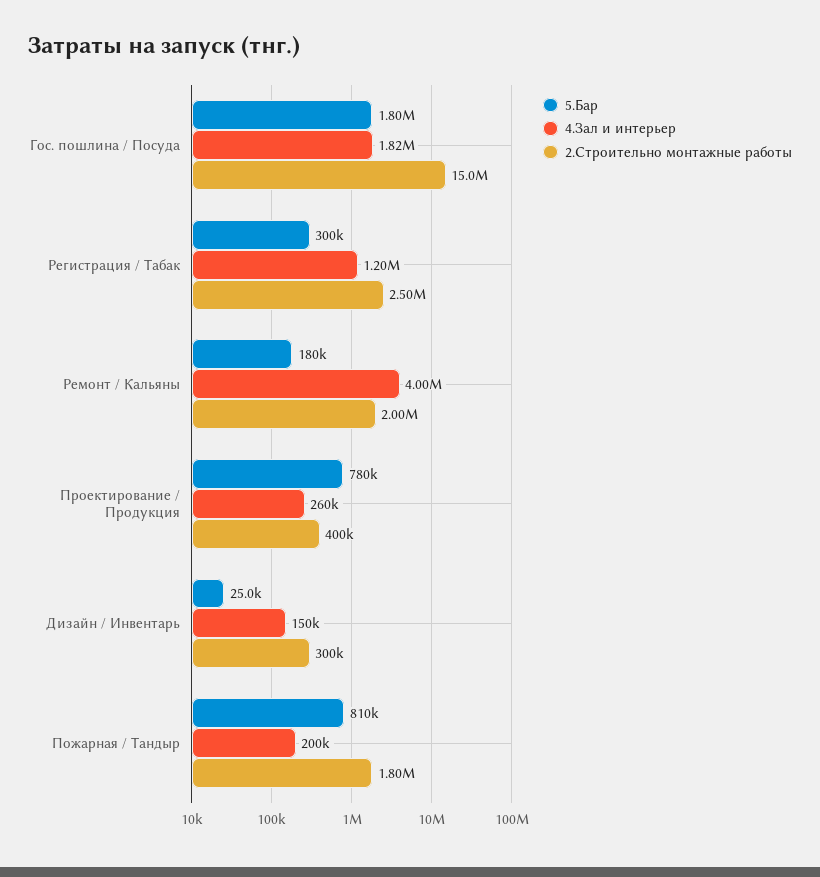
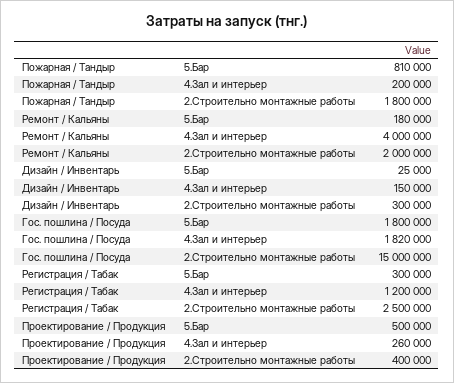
5.Бар, Проектирование / Продукция: 780000 -> 500000

